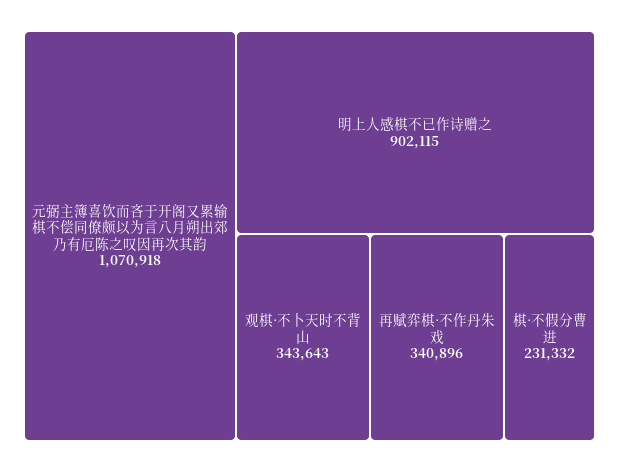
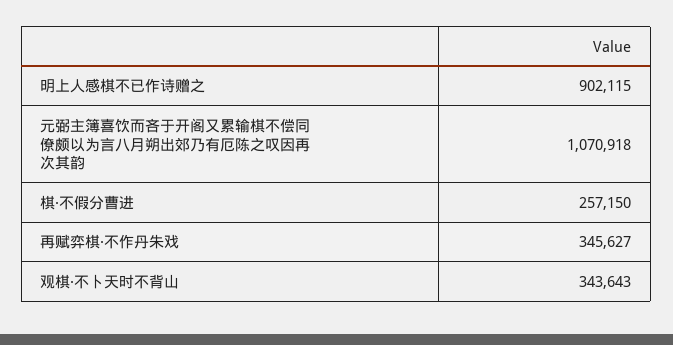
再赋弈棋·不作丹朱戏: 340896 -> 345627
棋·不假分曹进: 231332 -> 257150

